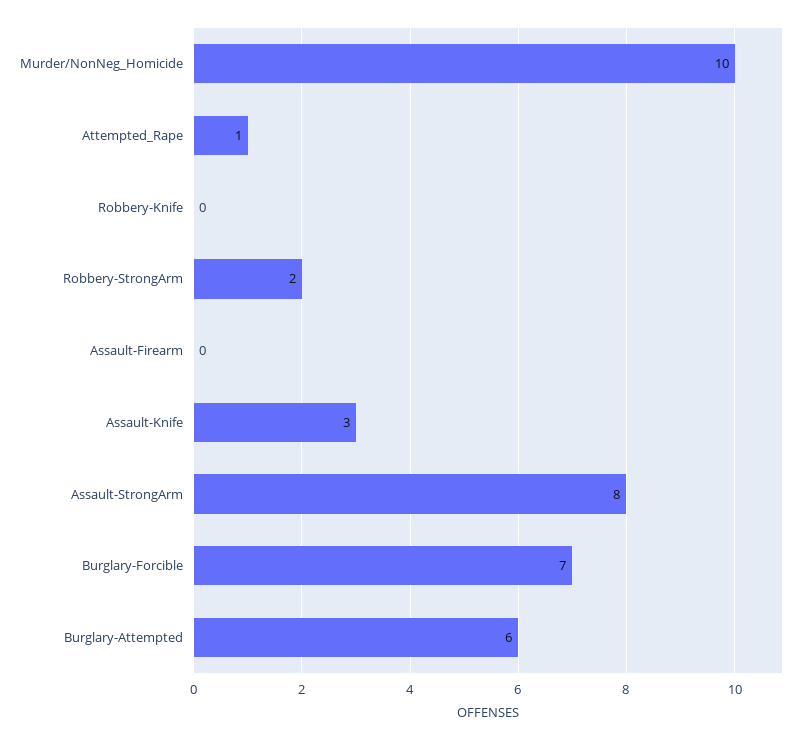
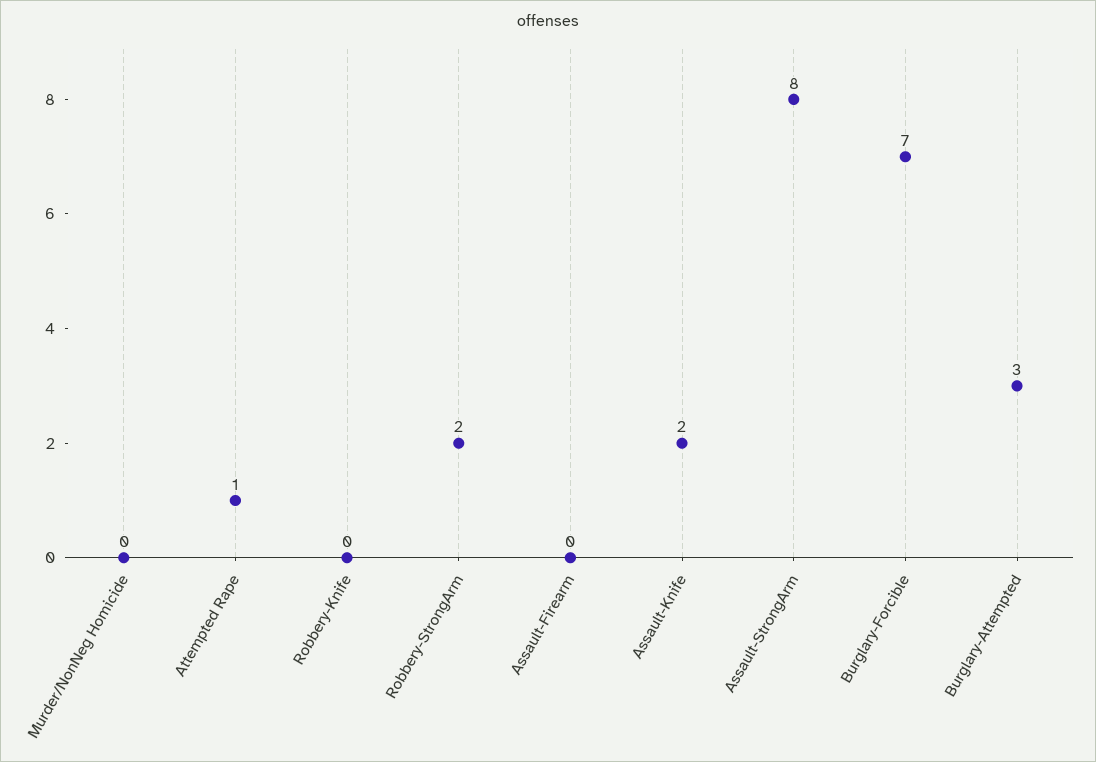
Murder/NonNeg_Homicide: 10 -> 0
Assault-Knife: 3 -> 2
Burglary-Attempted: 6 -> 3

